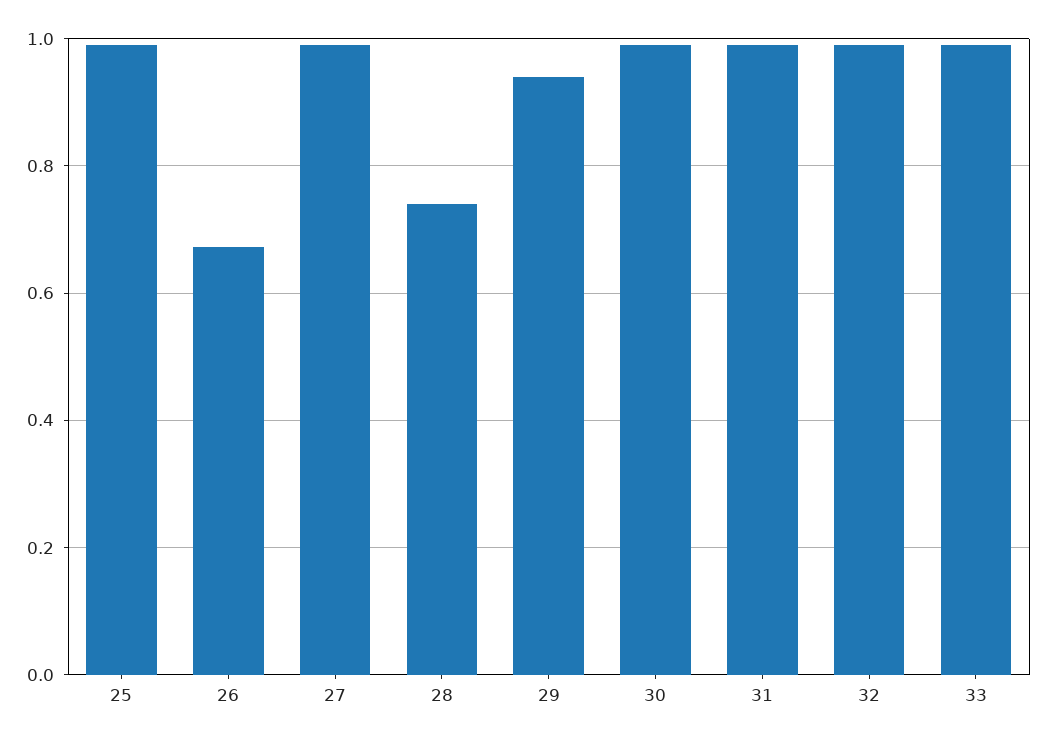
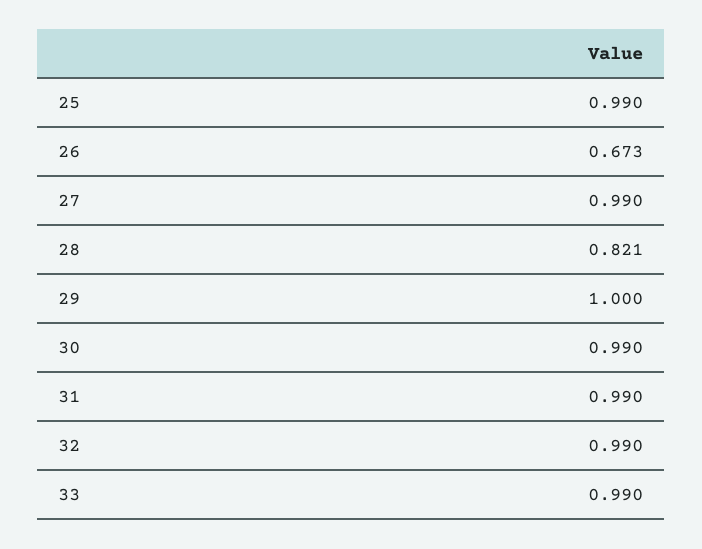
28: 0.74 -> 0.821
29: 0.94 -> 1

